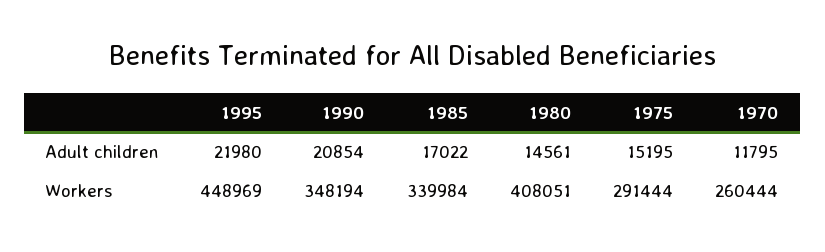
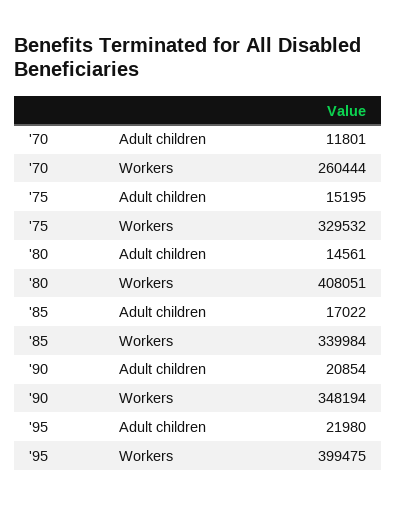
1970, Adult children: 11795 -> 11801
1995, Workers: 448969 -> 399475
1975, Workers: 291444 -> 329532

